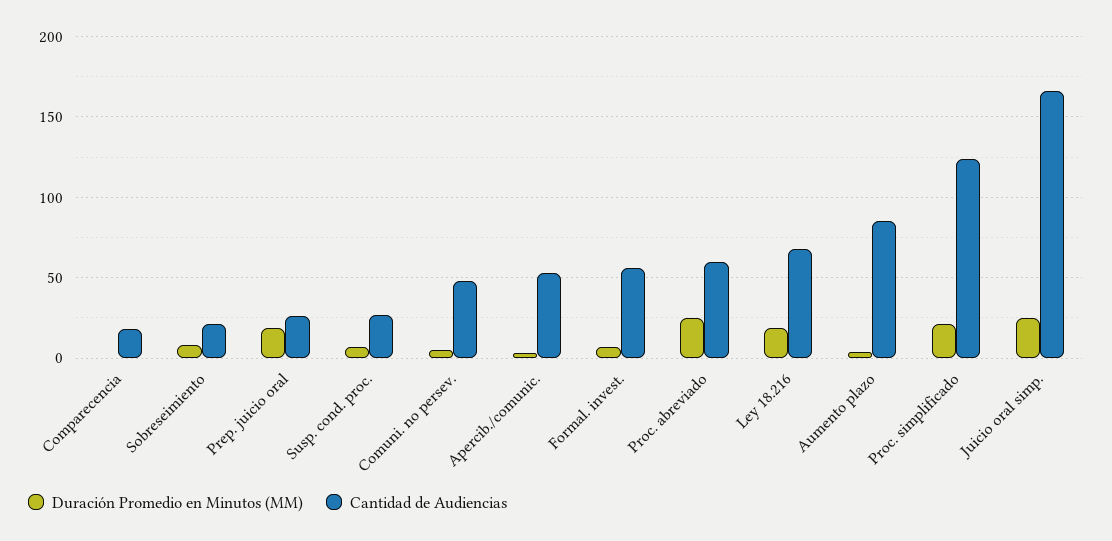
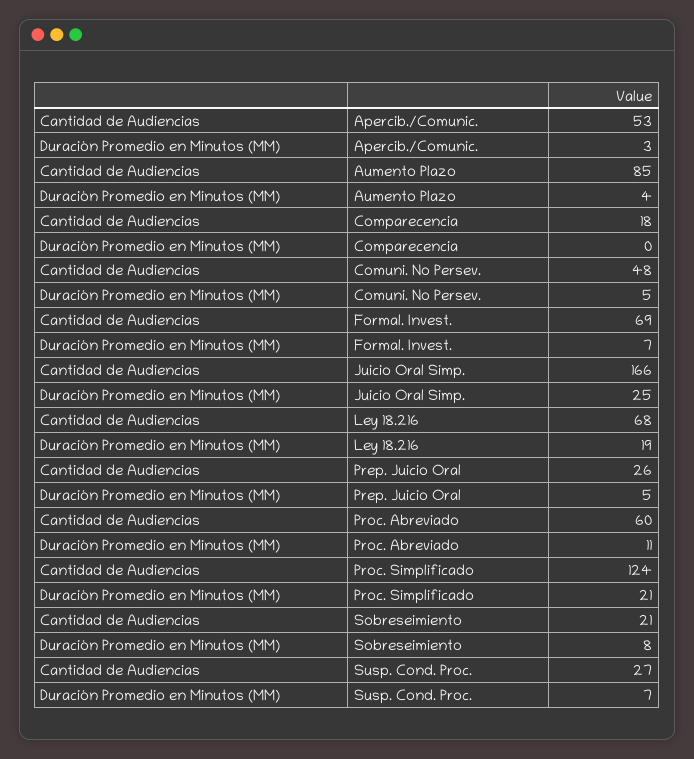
Duración Promedio en Minutos (MM), Prep. juicio oral: 20 -> 5
Cantidad de Audiencias, Formal. invest.: 55 -> 69
Duración Promedio en Minutos (MM), Proc. abreviado: 25 -> 11

